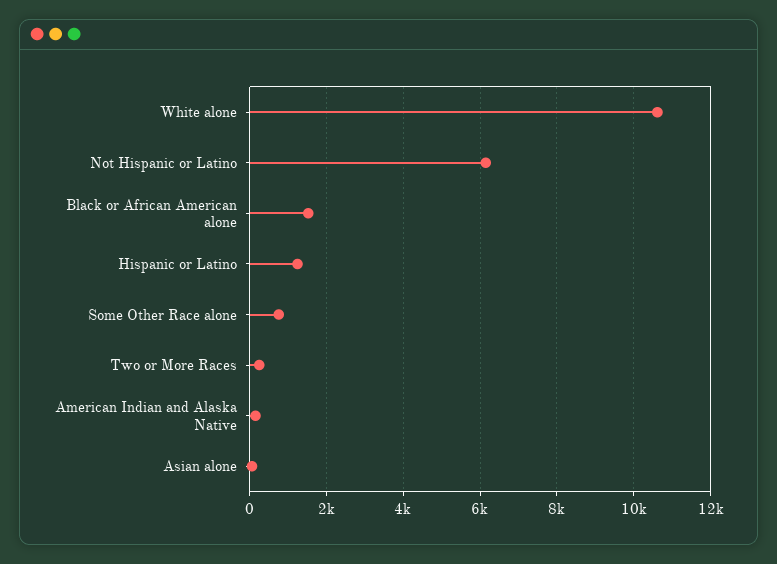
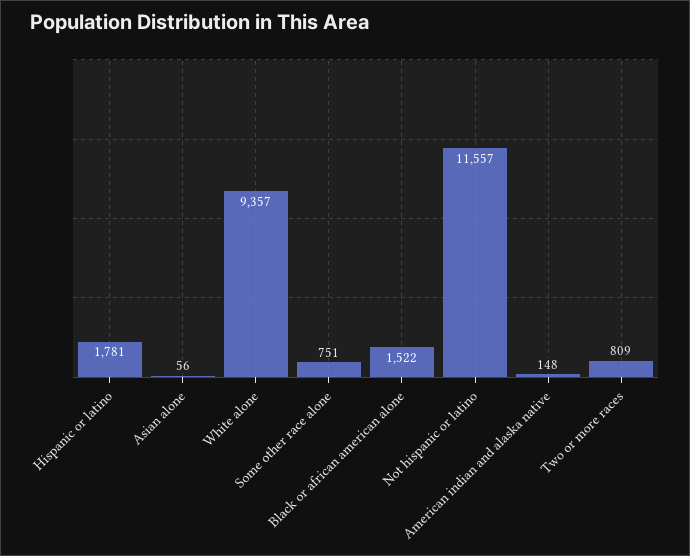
White alone: 10600 -> 9357
Not Hispanic or Latino: 6200 -> 11557
Hispanic or Latino: 1200 -> 1781
Two or More Races: 200 -> 809

